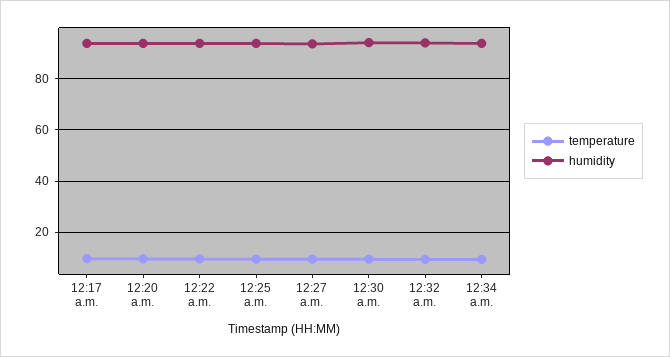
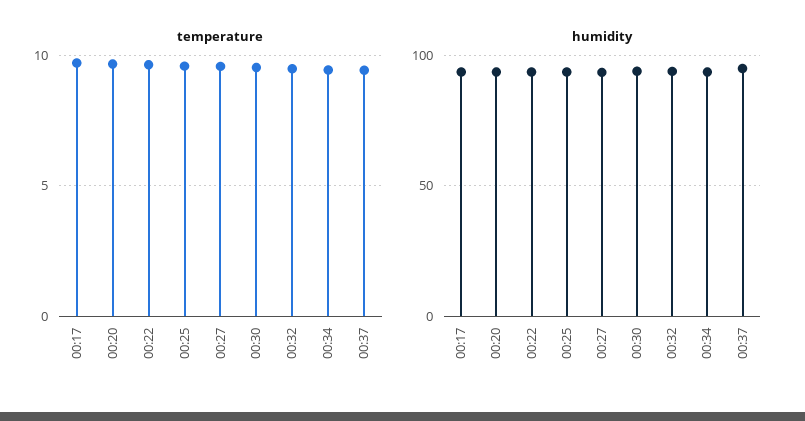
temperature, 00:37: none -> 9.5
humidity, 00:37: none -> 95

